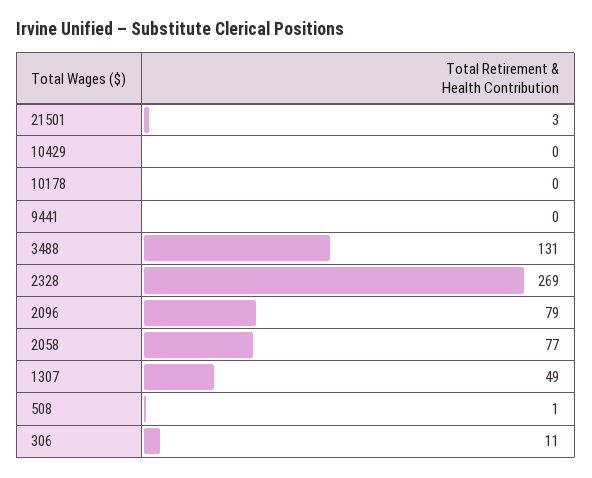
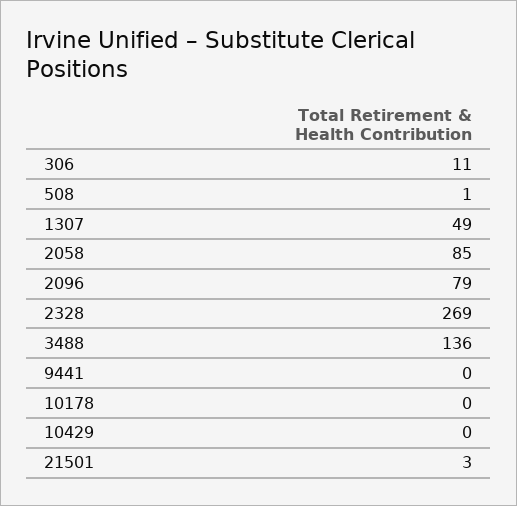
3488: 131 -> 136
2058: 77 -> 85

